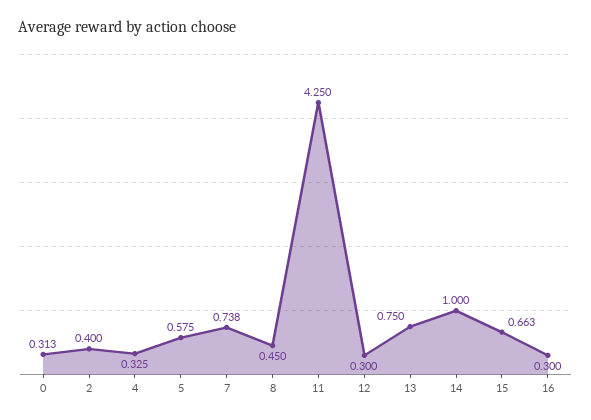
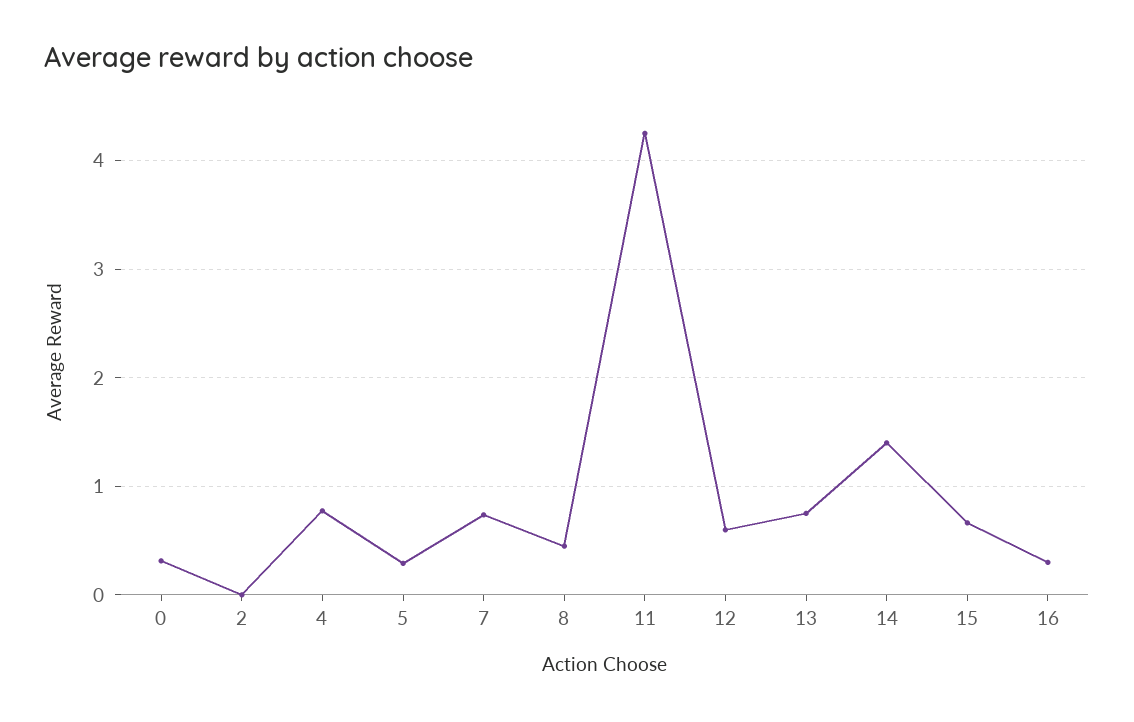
2: 0.4 -> 0
4: 0.325 -> 0.8
5: 0.575 -> 0.3
12: 0.3 -> 0.6
14: 1 -> 1.4

